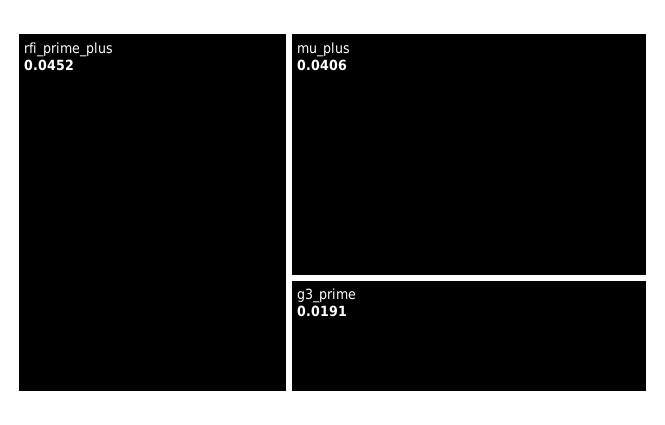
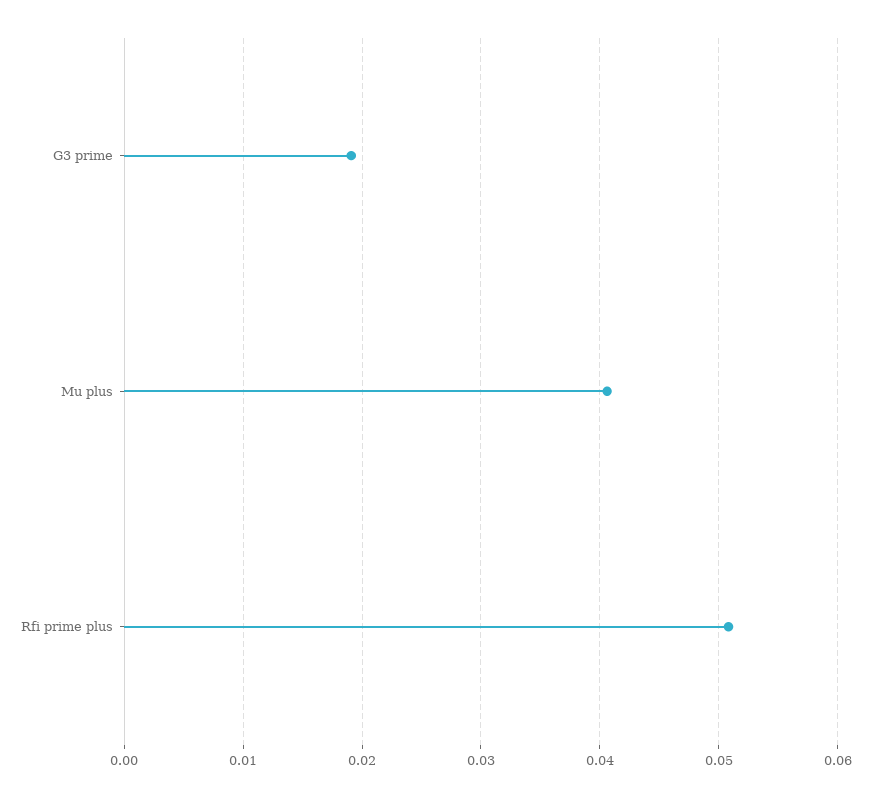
rfi_prime_plus: 0.0452 -> 0.051

